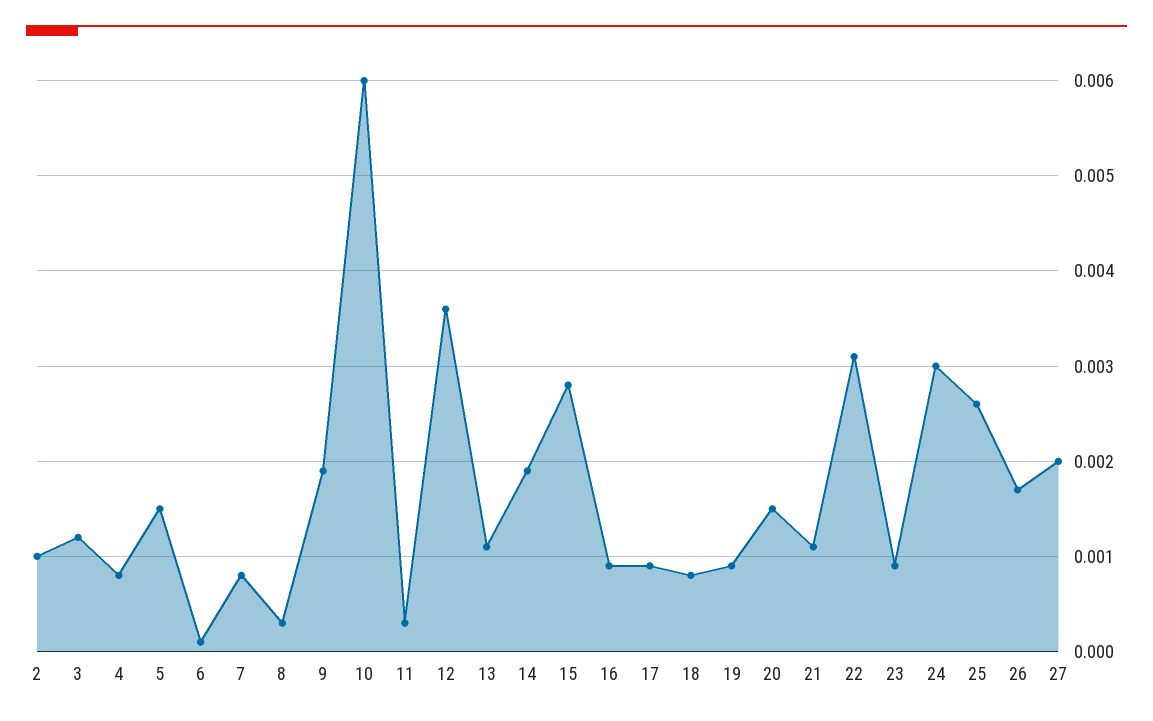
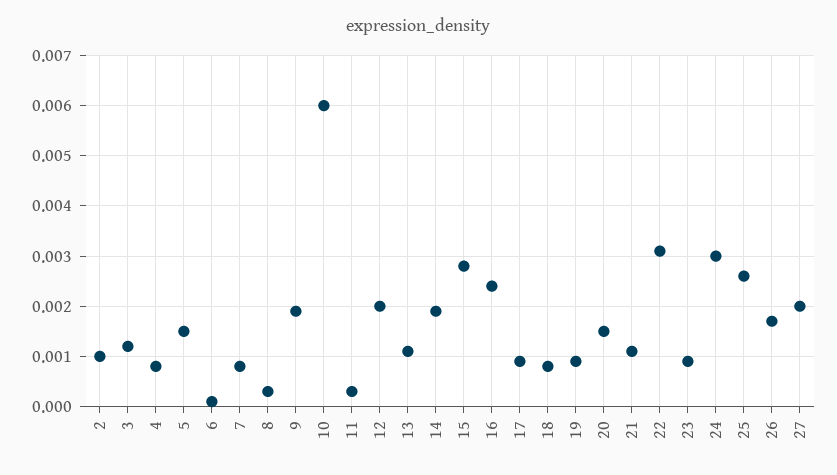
12: 0.0036 -> 0.002
16: 0.0009 -> 0.0025

